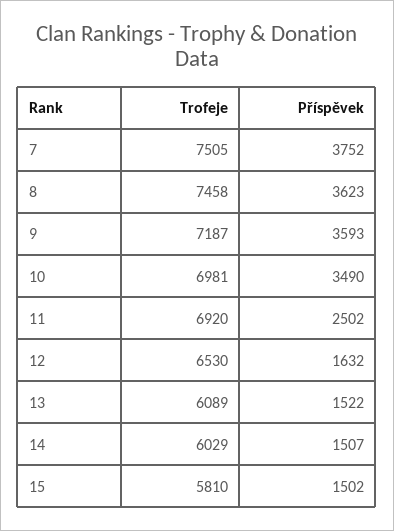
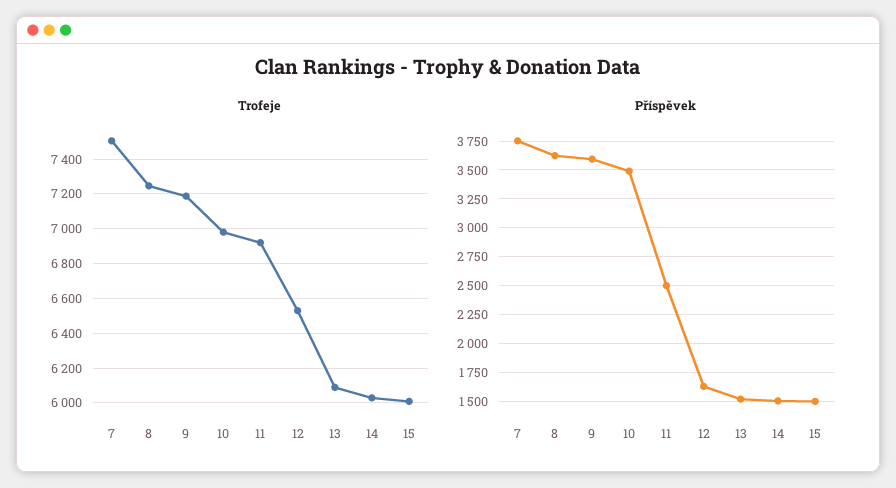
Trofeje, 8: 7458 -> 7250
Trofeje, 15: 5810 -> 6000

